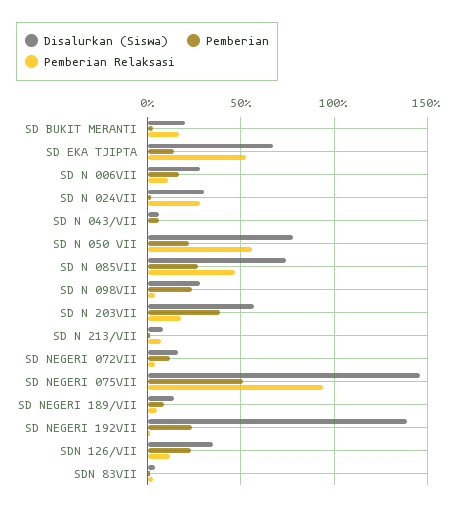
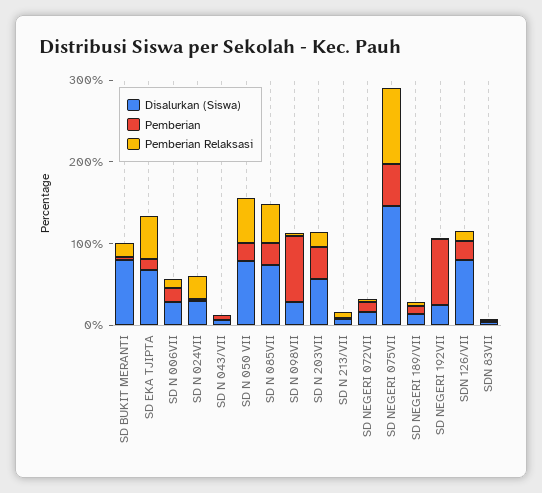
Disalurkan (Siswa), SD BUKIT MERANTI: 20 -> 80
Pemberian, SD N 098VII: 25 -> 80
Disalurkan (Siswa), SD NEGERI 192VII: 140 -> 20
Pemberian, SD NEGERI 192VII: 25 -> 80
Disalurkan (Siswa), SDN 126/VII: 35 -> 80

